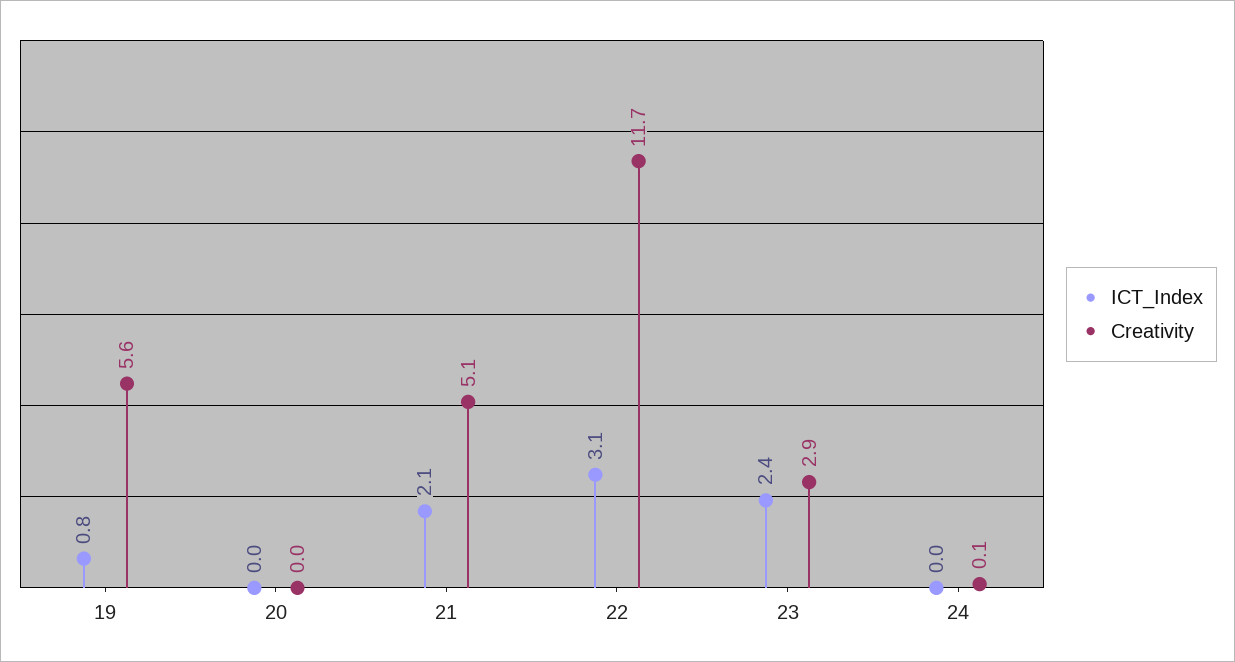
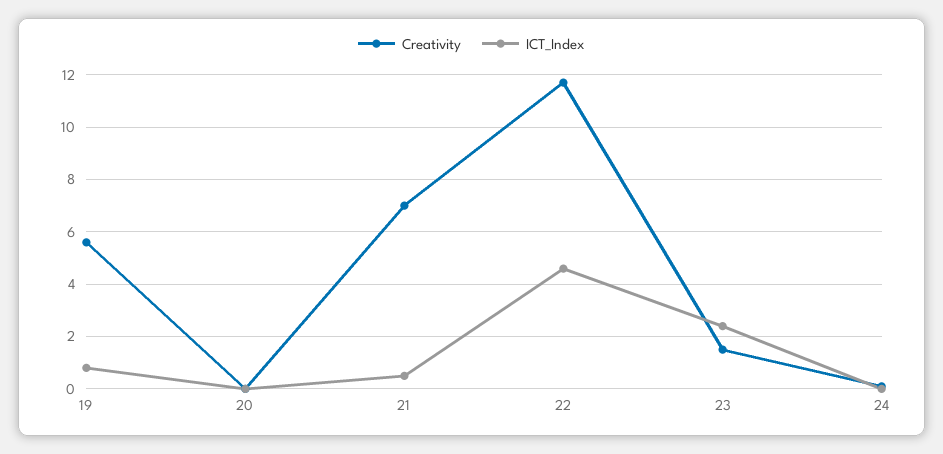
ICT_Index, 21: 2.1 -> 0.5
Creativity, 21: 5.1 -> 7
ICT_Index, 22: 3.1 -> 4.5
Creativity, 23: 2.9 -> 1.5

